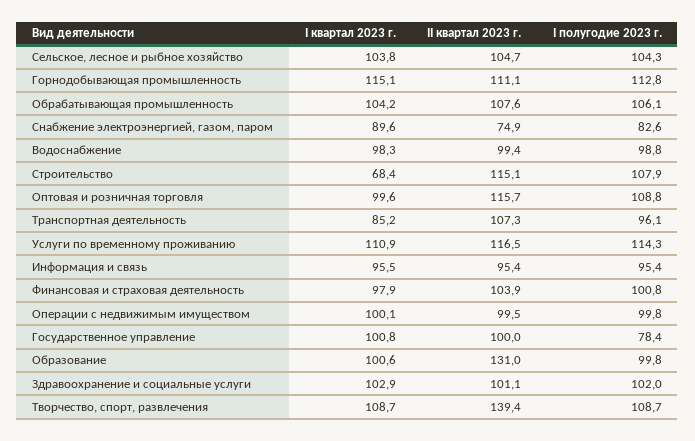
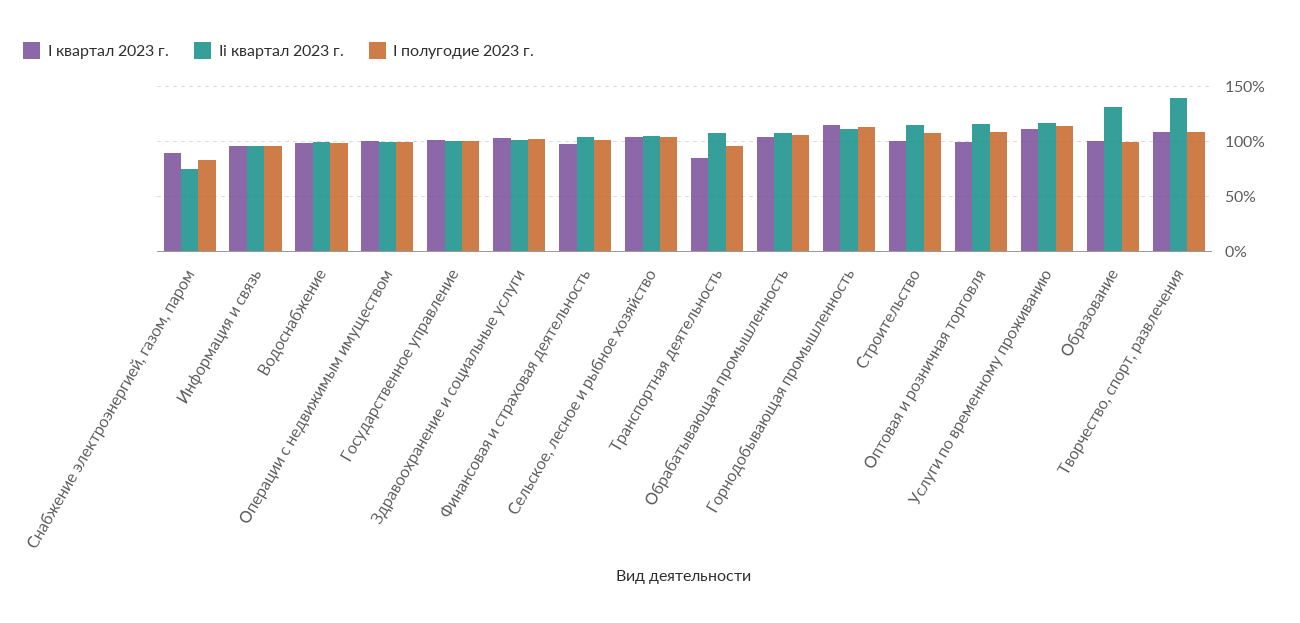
I квартал 2023 г., Строительство: 68.4 -> 100
I полугодие 2023 г., Государственное управление: 78.4 -> 100

